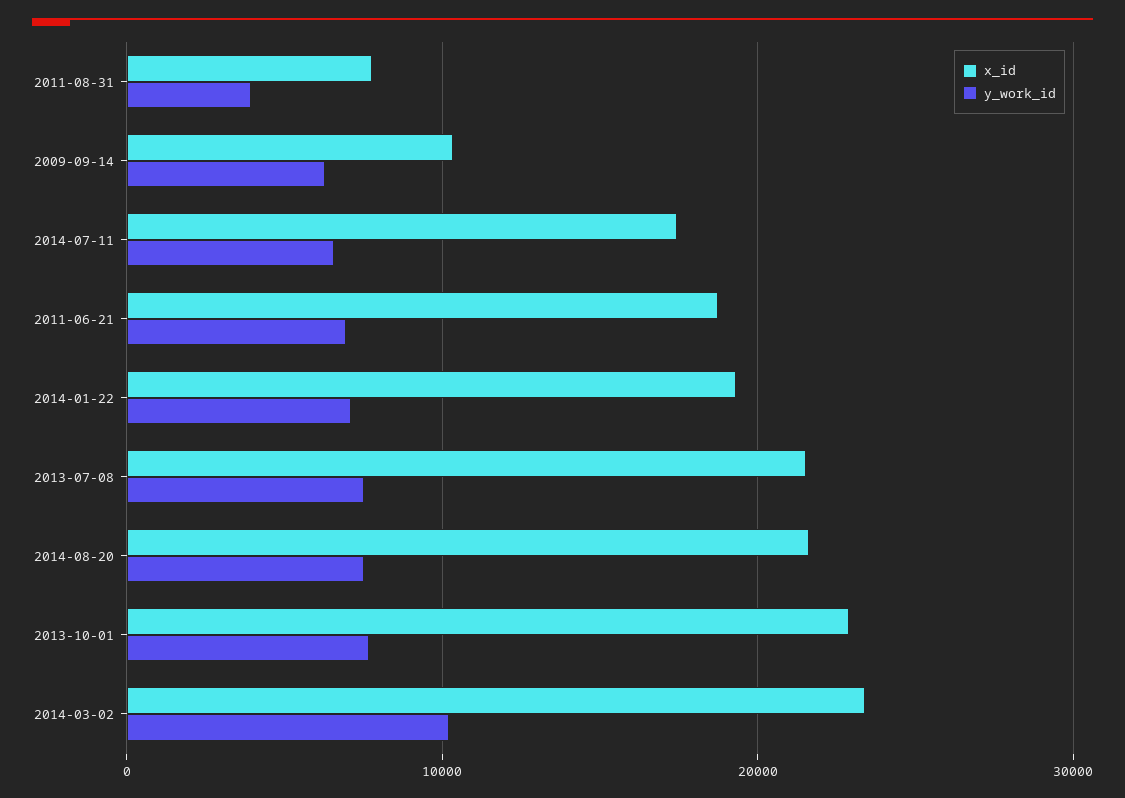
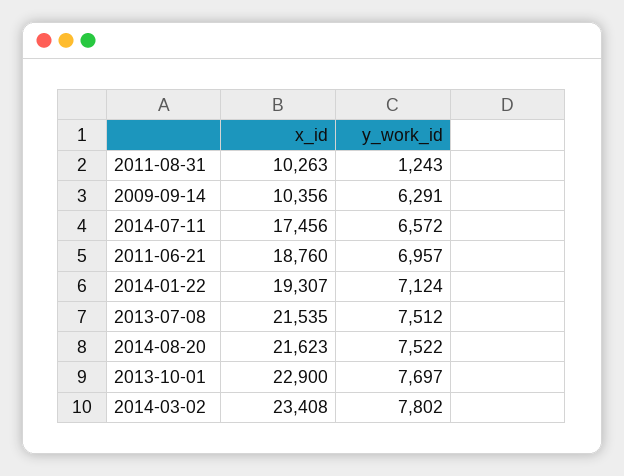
x_id, 2011-08-31: 8000 -> 10263
y_work_id, 2011-08-31: 4000 -> 1243
y_work_id, 2014-03-02: 10000 -> 7802

